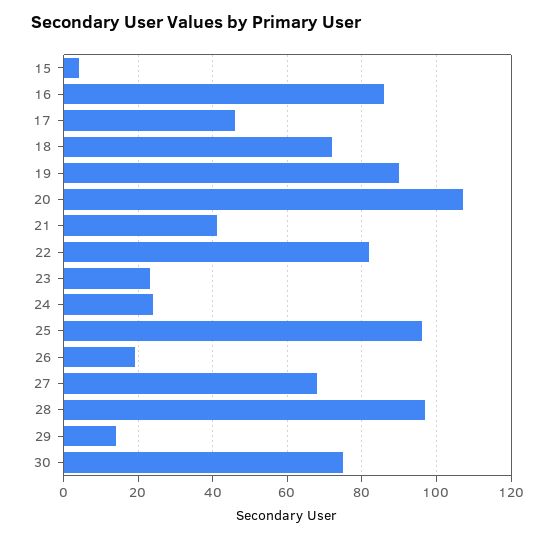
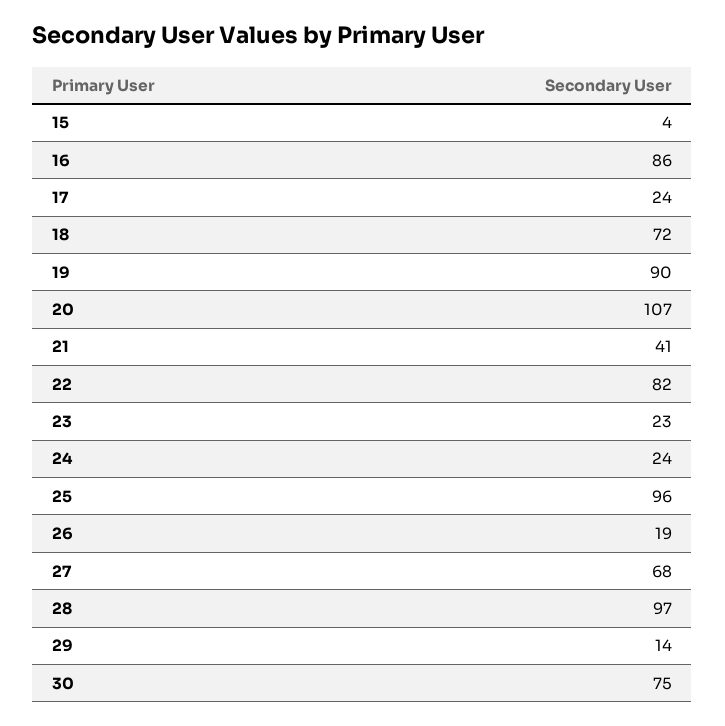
17: 45 -> 24

